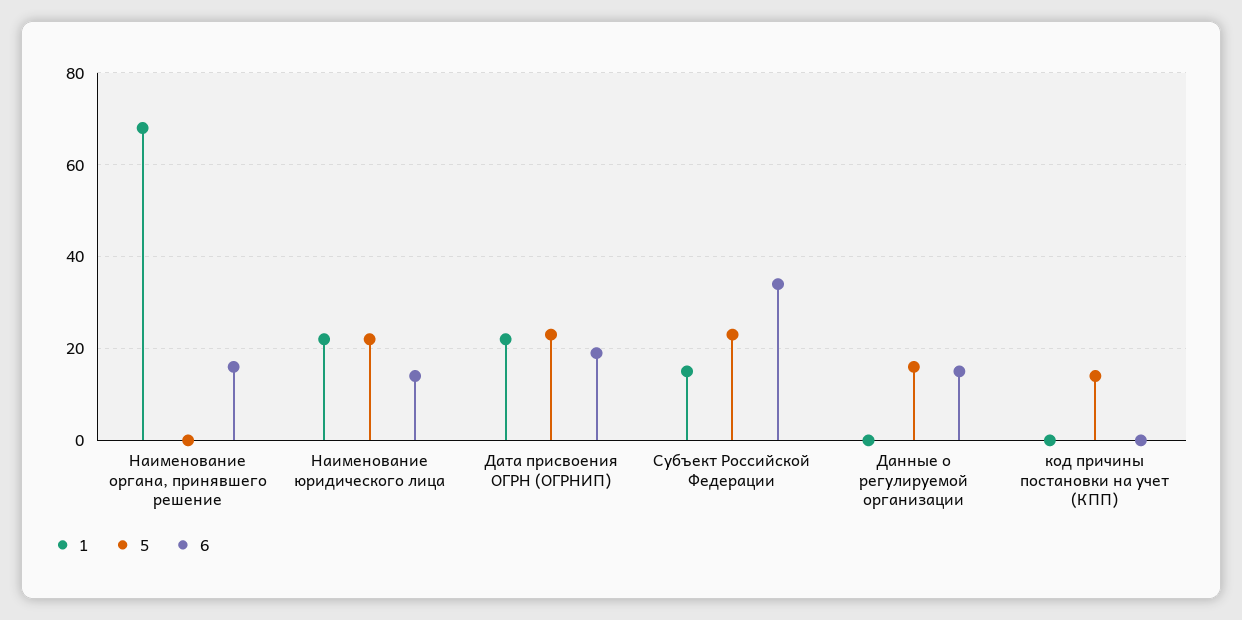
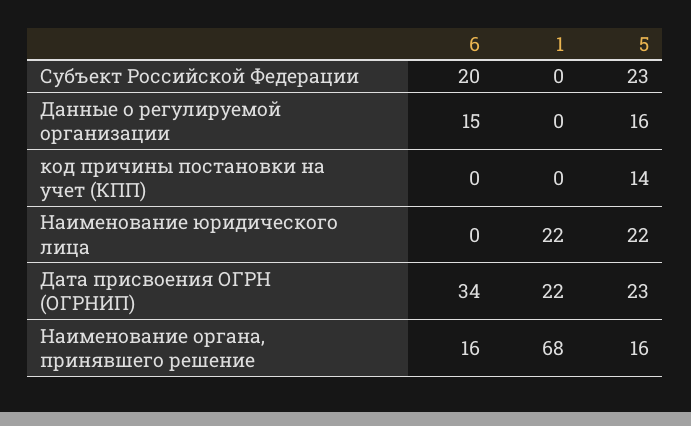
5, Наименование органа, принявшего решение: 0 -> 16
6, Наименование юридического лица: 15 -> 0
6, Дата присвоения ОГРН (ОГРНИП): 20 -> 34
1, Субъект Российской Федерации: 15 -> 0
6, Субъект Российской Федерации: 35 -> 20

